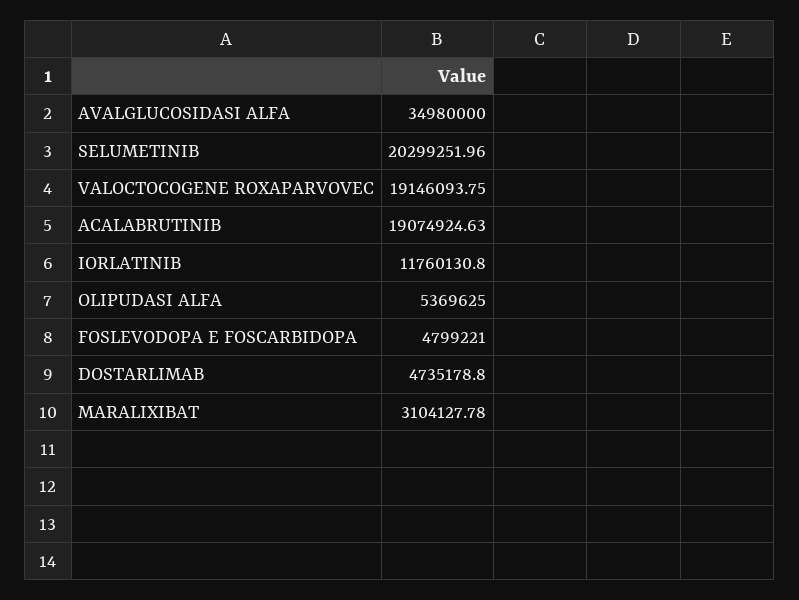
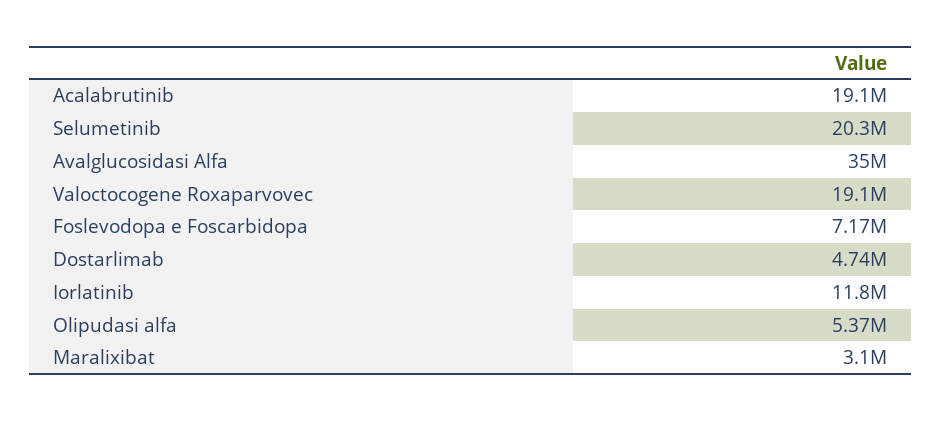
FOSLEVODOPA E FOSCARBIDOPA: 4799221 -> 7170000

